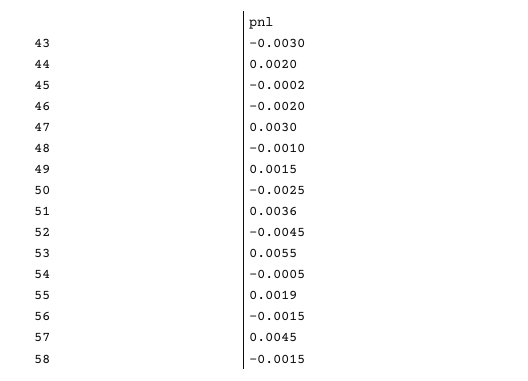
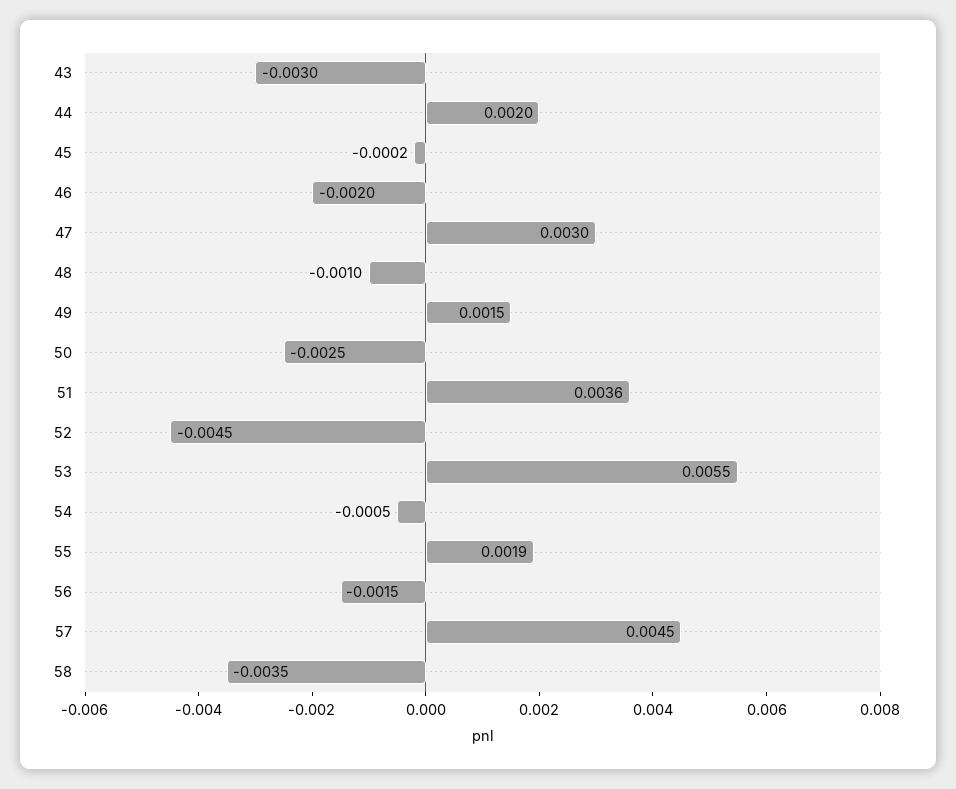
58: -0.0015 -> -0.0035

